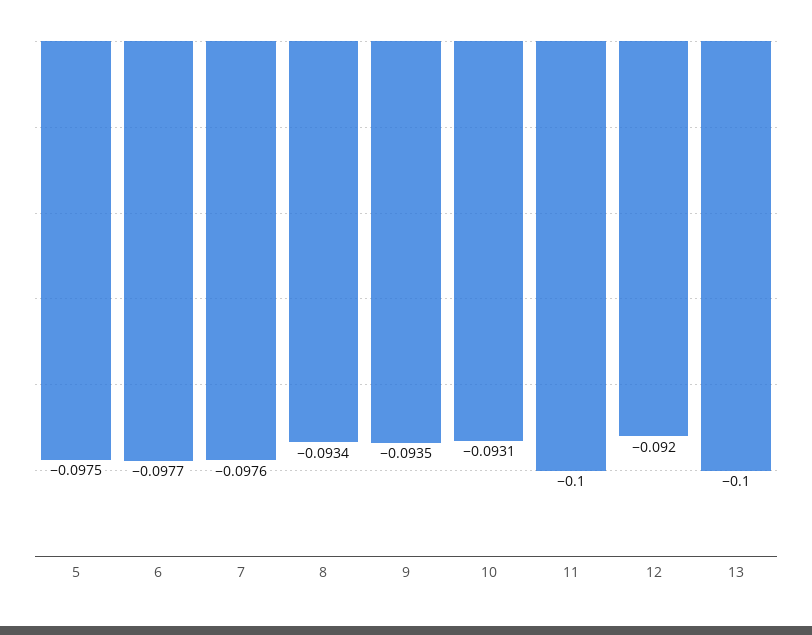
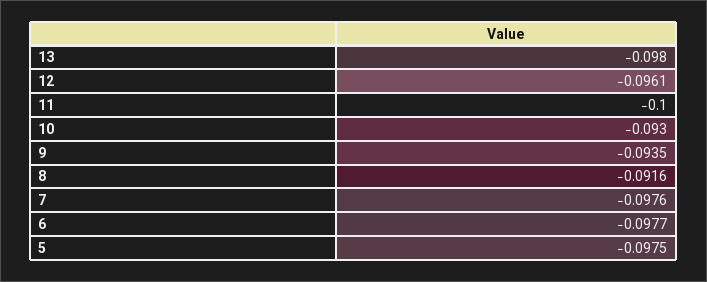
8: -0.0934 -> -0.0916
10: -0.0931 -> -0.093
12: -0.092 -> -0.0961
13: -0.1 -> -0.098

